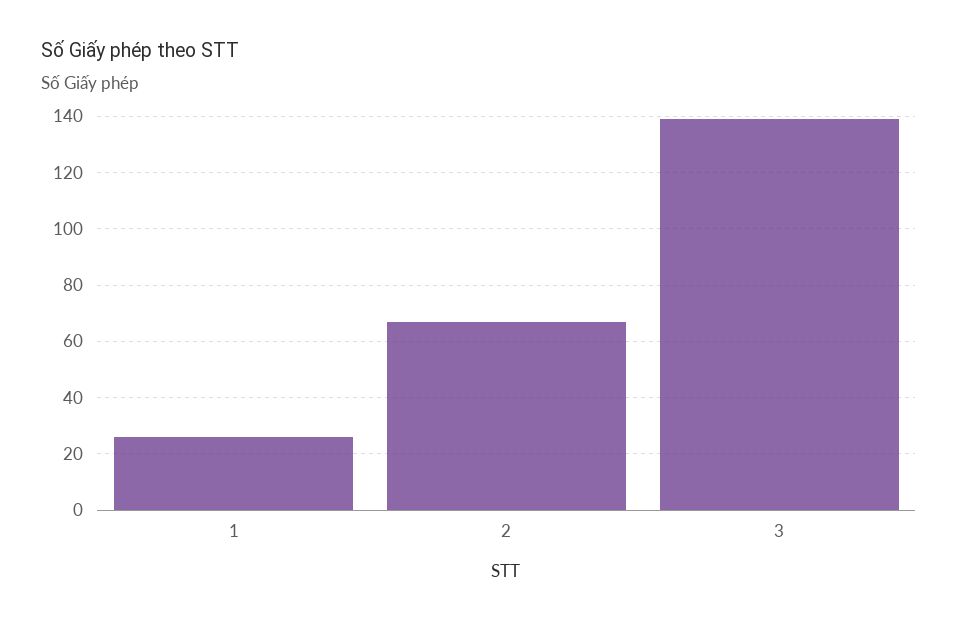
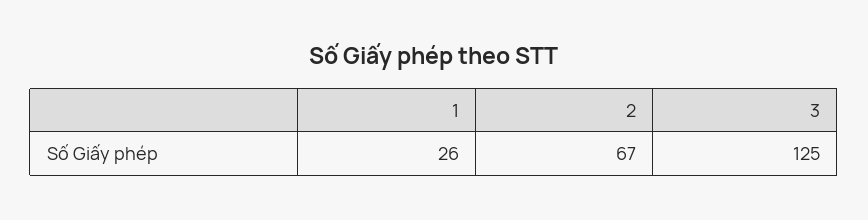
3: 140 -> 125

